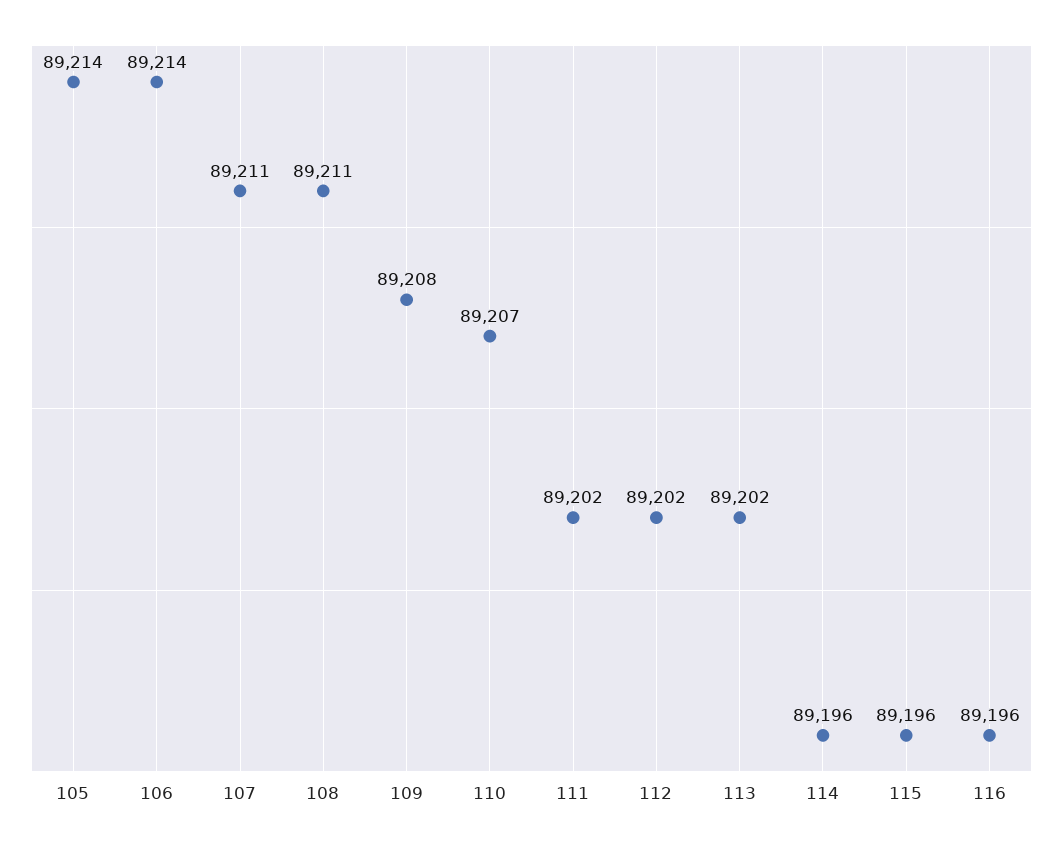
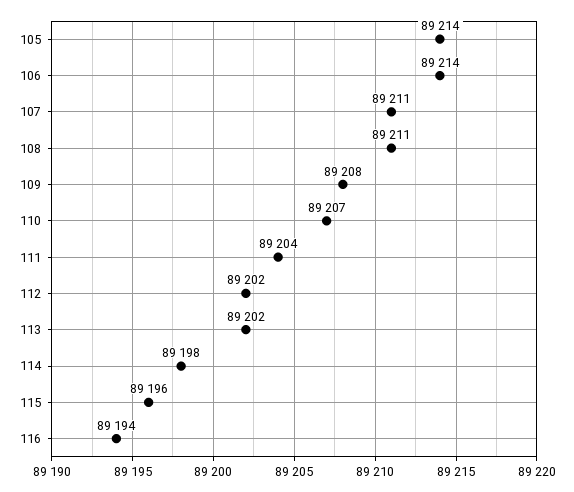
111: 89202 -> 89204
114: 89196 -> 89198
116: 89196 -> 89194

